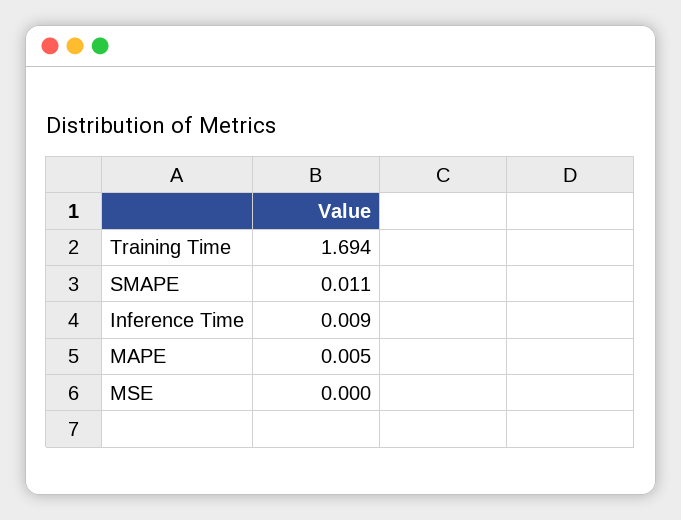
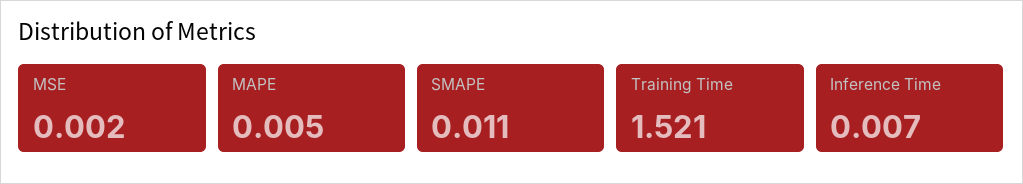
Training Time: 1.694 -> 1.521
Inference Time: 0.009 -> 0.007
MSE: 0 -> 0.002

